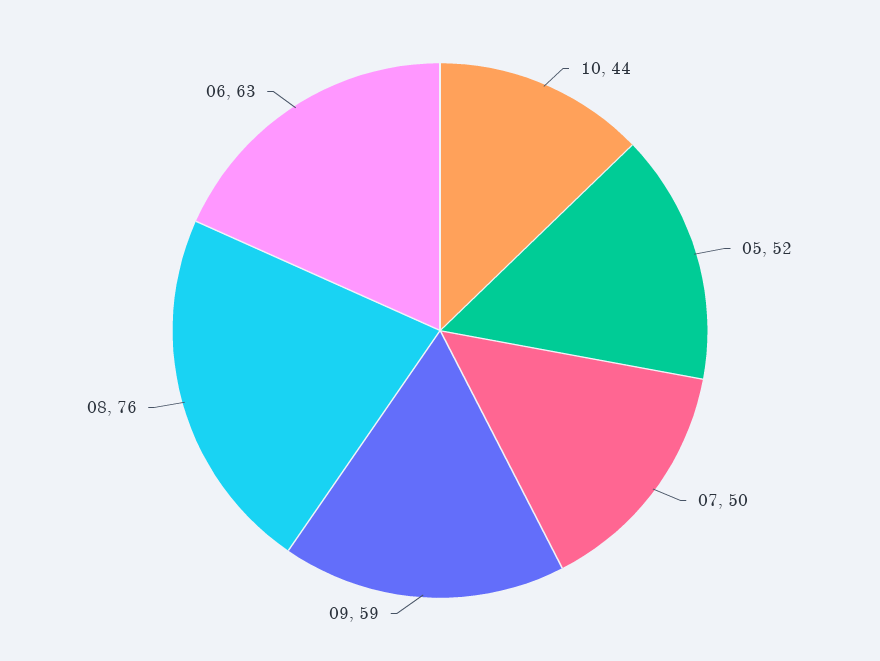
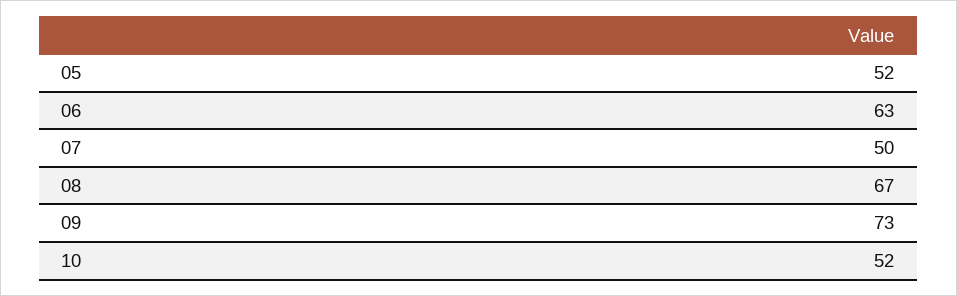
10: 44 -> 52
09: 59 -> 73
08: 76 -> 67

